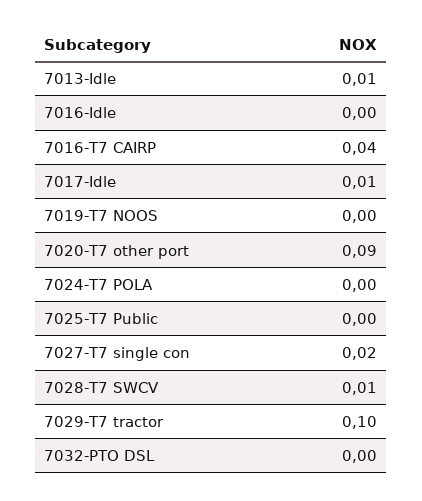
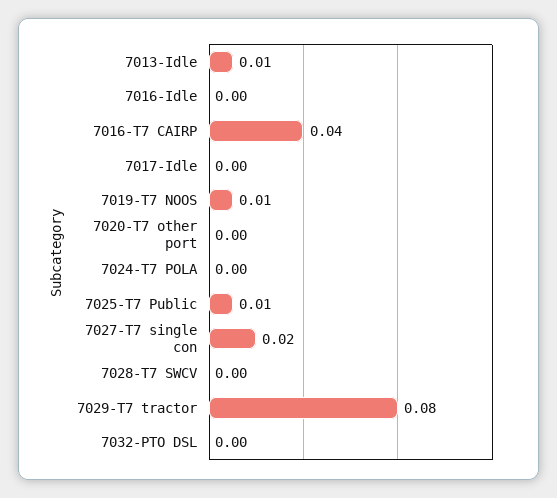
7017-Idle: 0.01 -> 0
7019-T7 NOOS: 0 -> 0.01
7020-T7 other port: 0.09 -> 0
7025-T7 Public: 0 -> 0.01
7028-T7 SWCV: 0.01 -> 0
7029-T7 tractor: 0.1 -> 0.08

